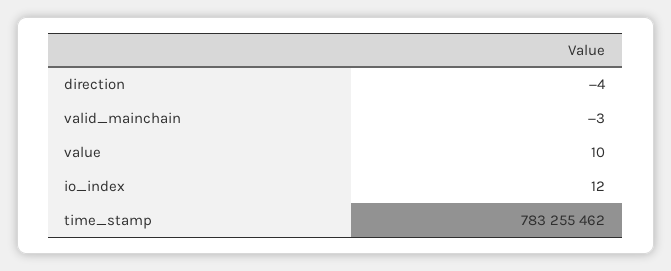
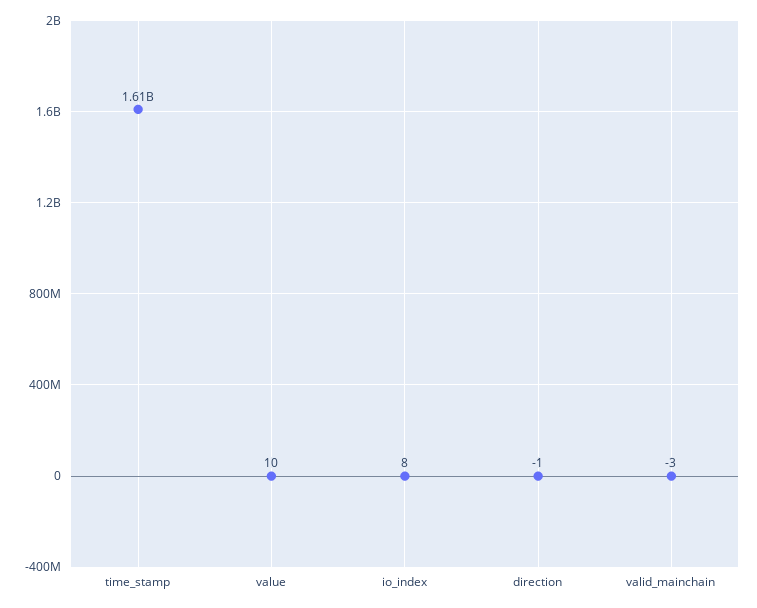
direction: -4 -> -1
io_index: 12 -> 8
time_stamp: 783255462 -> 1610000000

